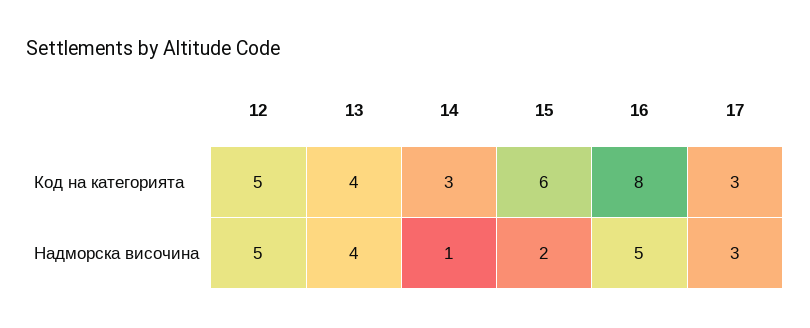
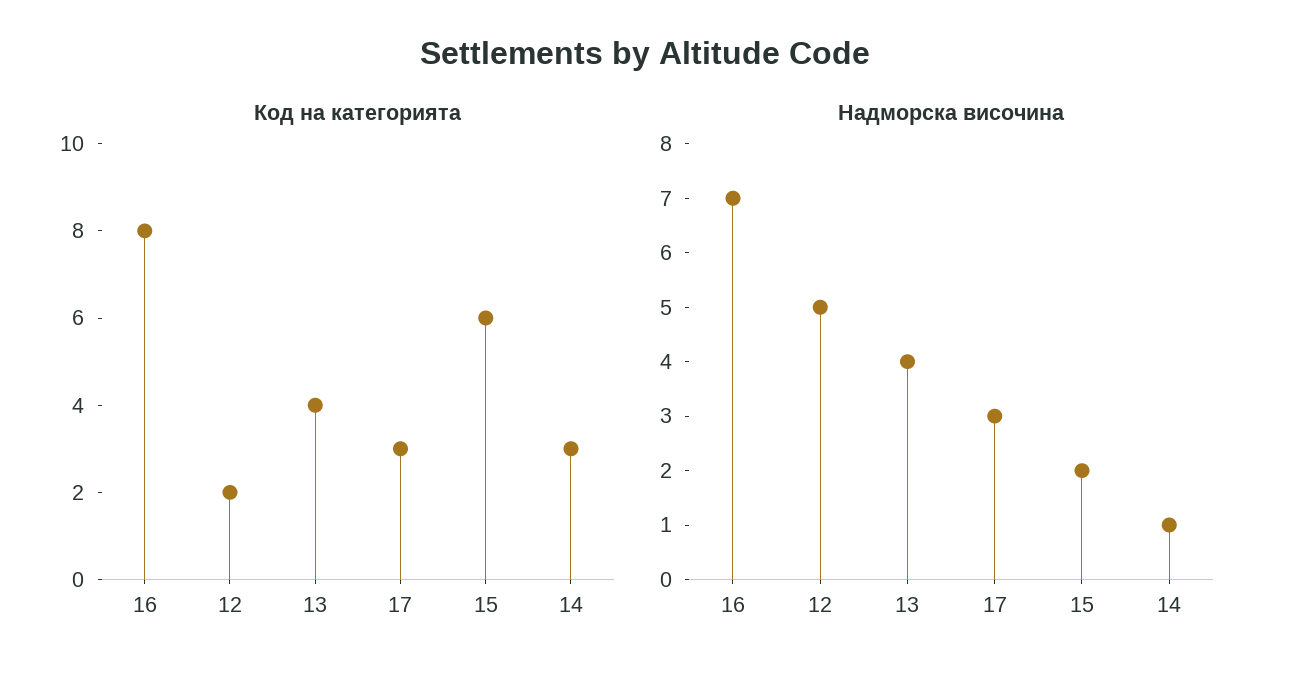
Код на категорията, 12: 5 -> 2
Надморска височина, 16: 5 -> 7

